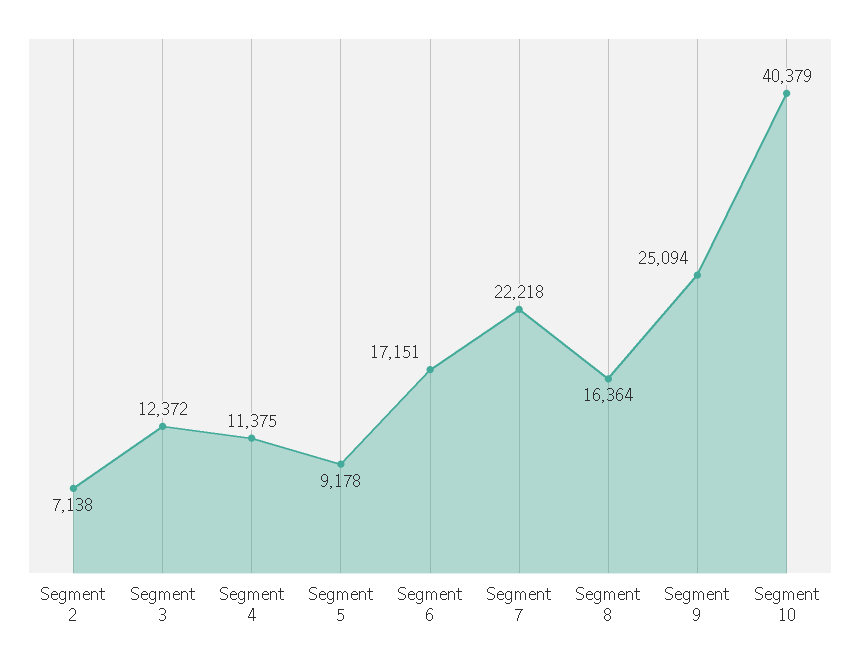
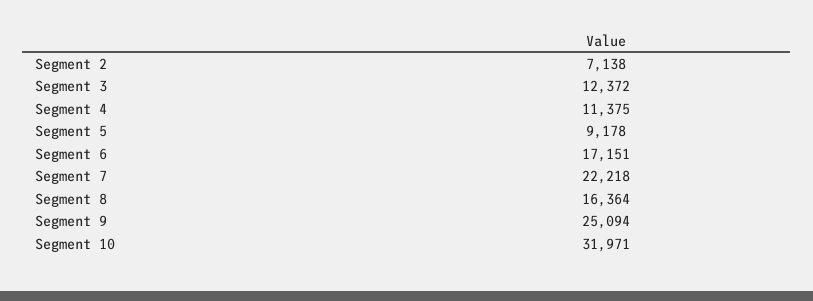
Segment 10: 40379 -> 31971

